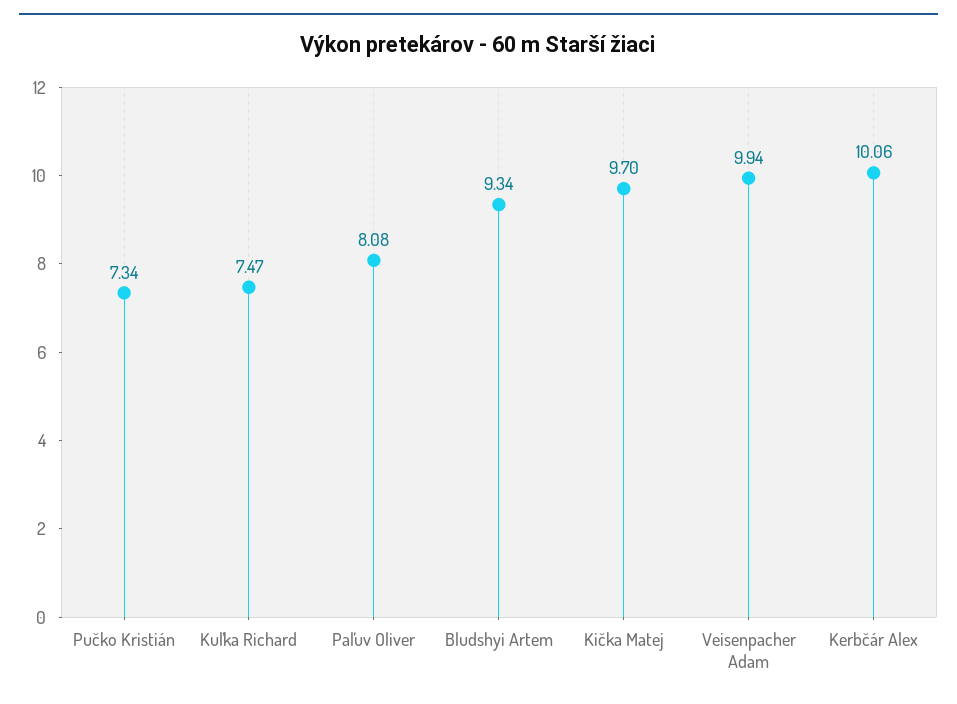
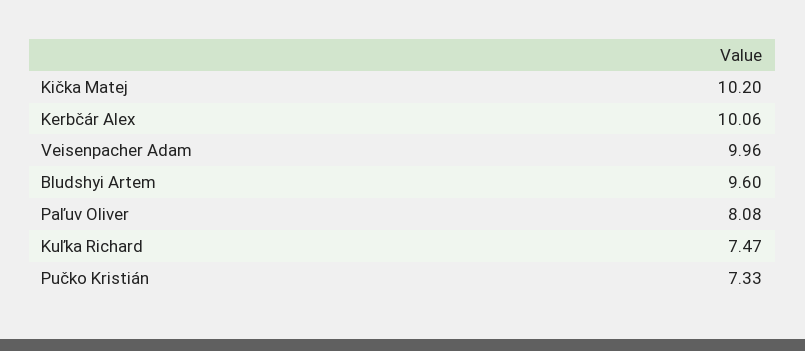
Pučko Kristián: 7.34 -> 7.33
Bludshyi Artem: 9.34 -> 9.6
Kička Matej: 9.7 -> 10.2
Veisenpacher Adam: 9.94 -> 9.96

